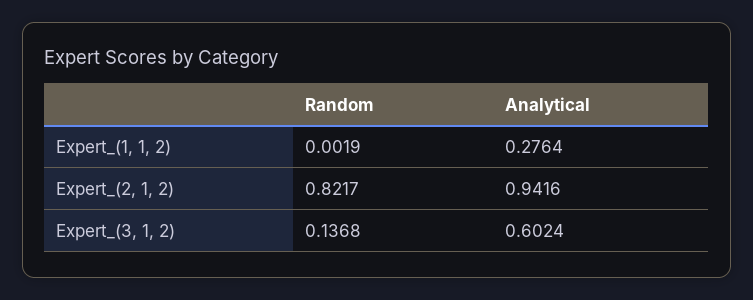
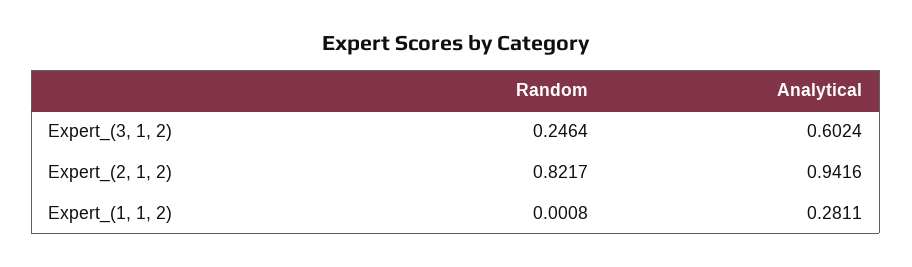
Random, Expert_(1, 1, 2): 0.0019 -> 0.0008
Analytical, Expert_(1, 1, 2): 0.2764 -> 0.2811
Random, Expert_(3, 1, 2): 0.1368 -> 0.2464

